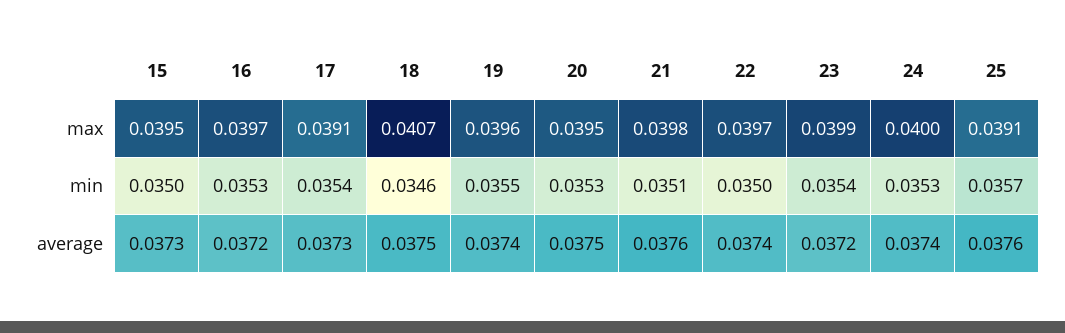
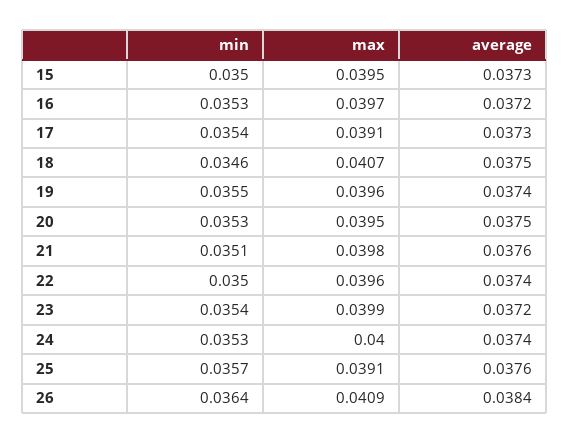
22, max: 0.0397 -> 0.0396
26, min: none -> 0.0364
26, max: none -> 0.0409
26, average: none -> 0.0384

